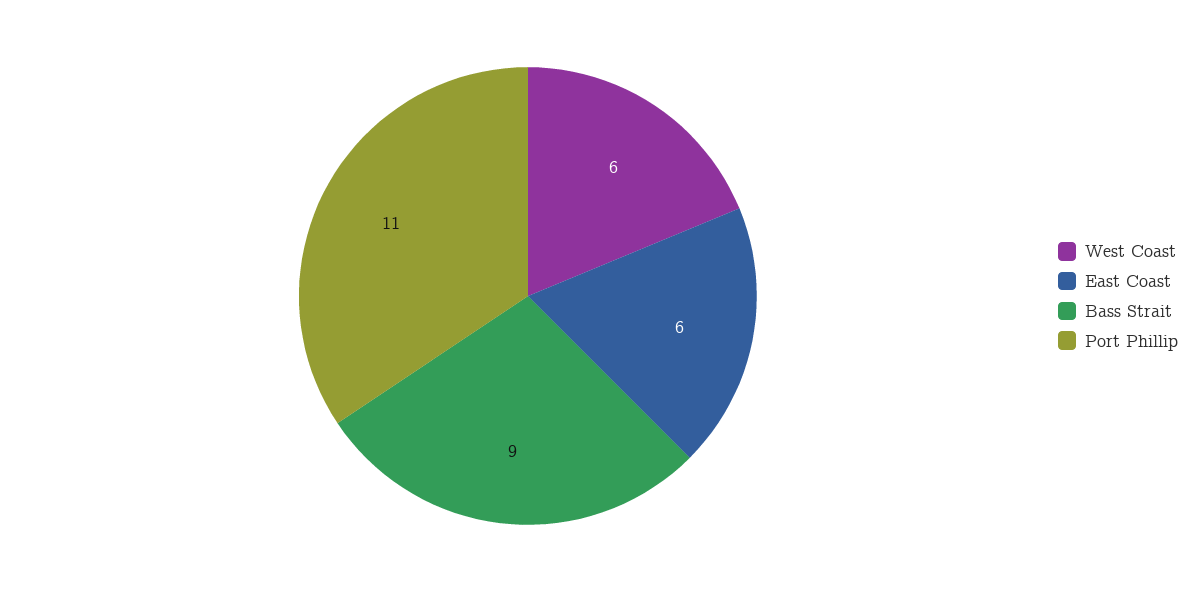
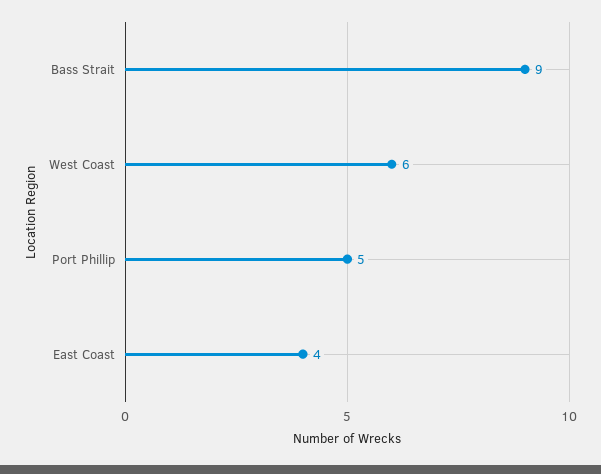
East Coast: 6 -> 4
Port Phillip: 11 -> 5

